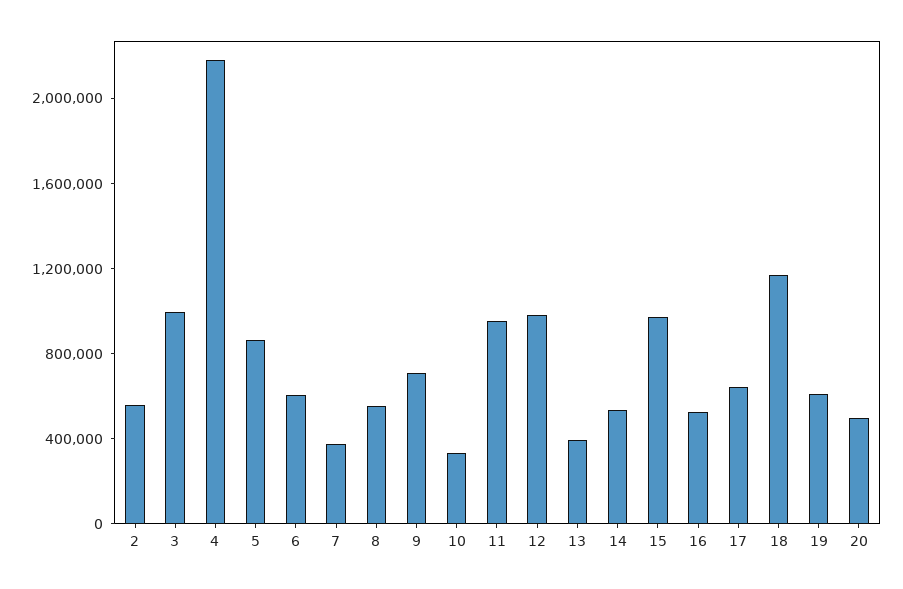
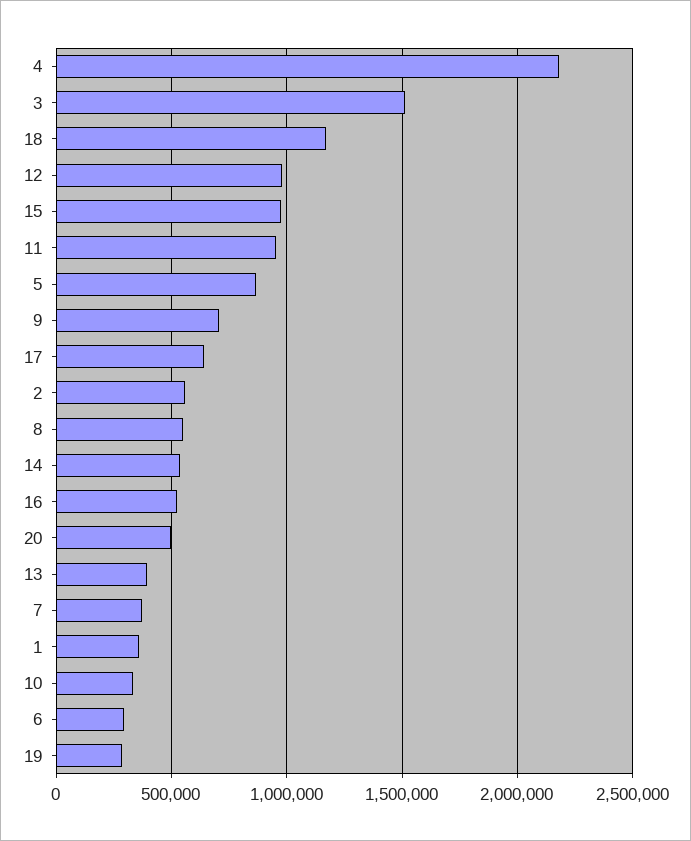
3: 1000000 -> 1500000
6: 600000 -> 300000
19: 600000 -> 300000
1: none -> 350000

